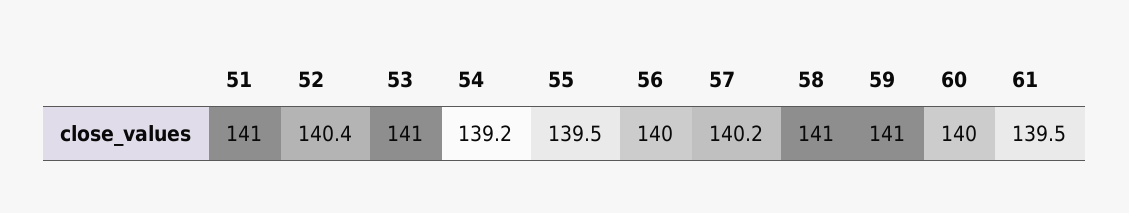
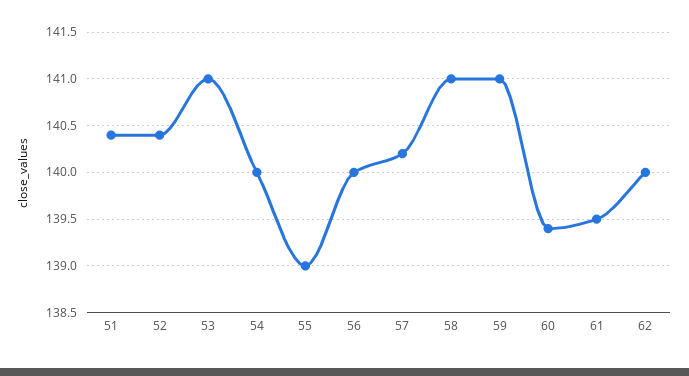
51: 141 -> 140.4
54: 139.2 -> 140
55: 139.5 -> 139
60: 140 -> 139.4
62: none -> 140

